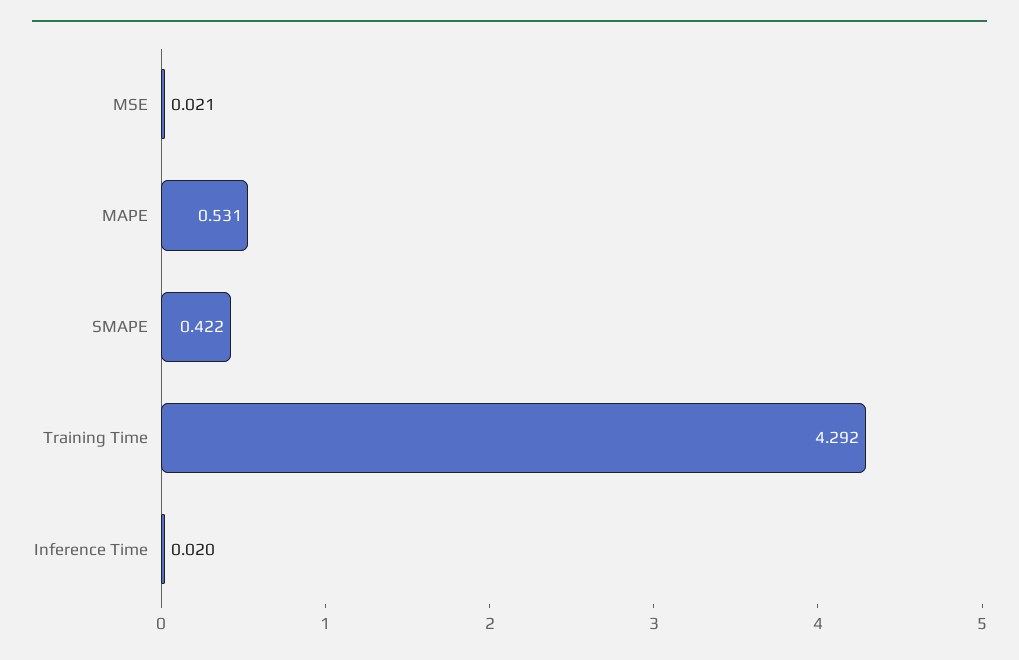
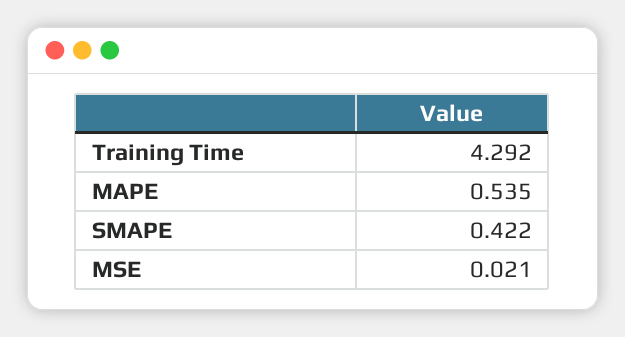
MAPE: 0.531 -> 0.535
Inference Time: 0.02 -> none

